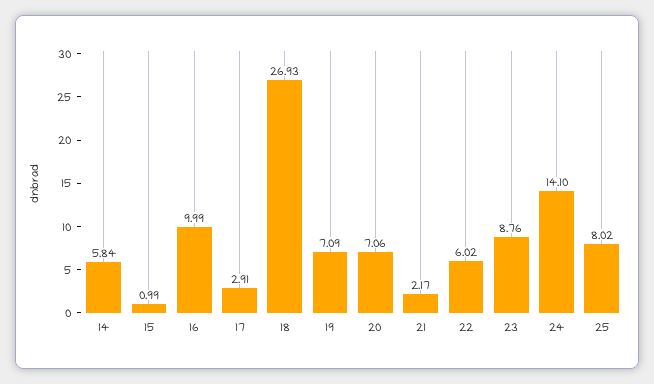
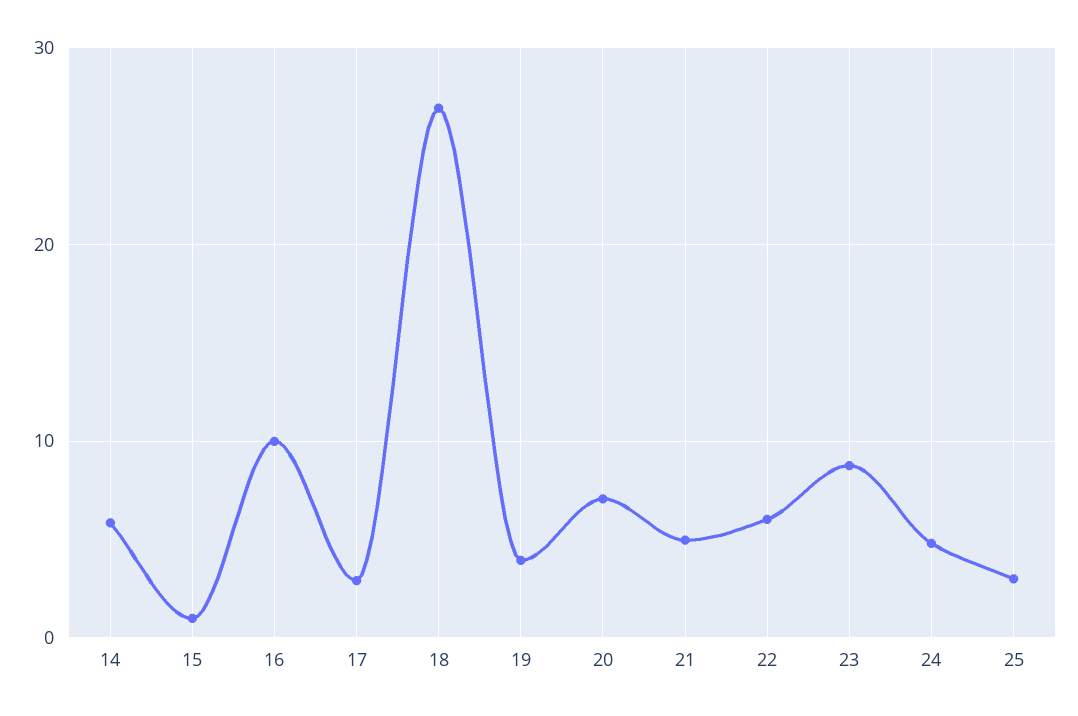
19: 7.09 -> 4
21: 2.17 -> 5
24: 14.1 -> 5
25: 8.02 -> 3

